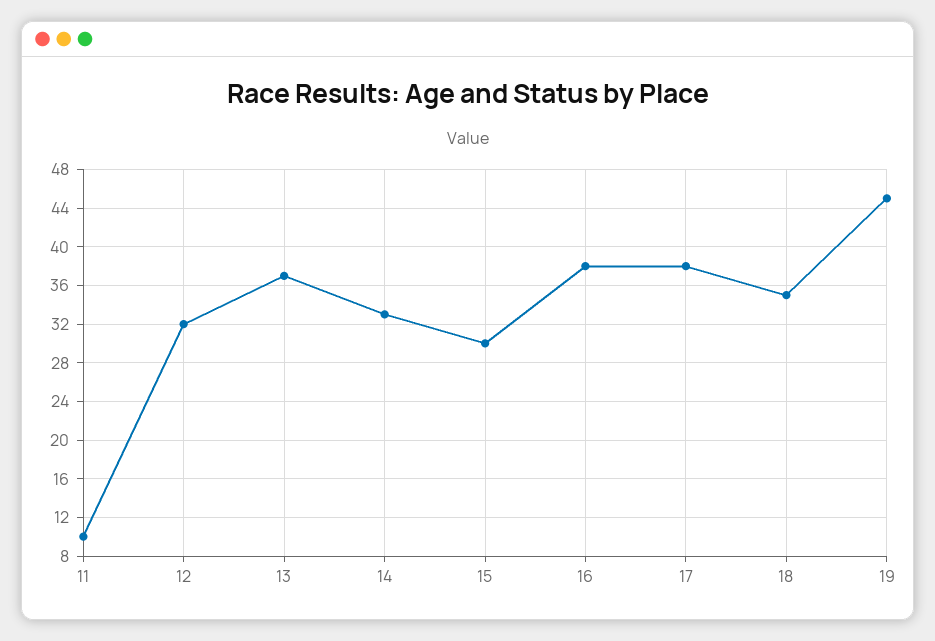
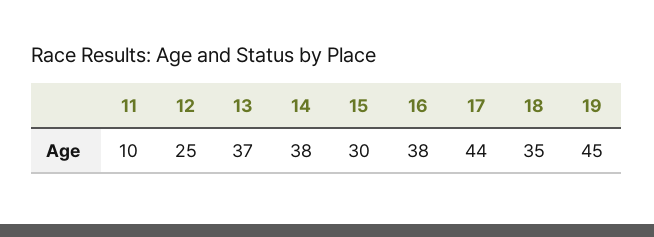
12: 32 -> 25
14: 33 -> 38
17: 38 -> 44

